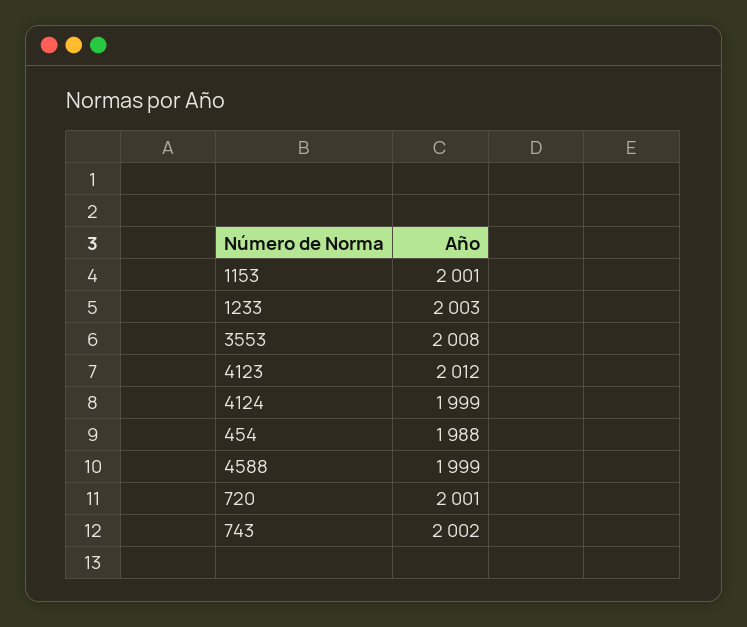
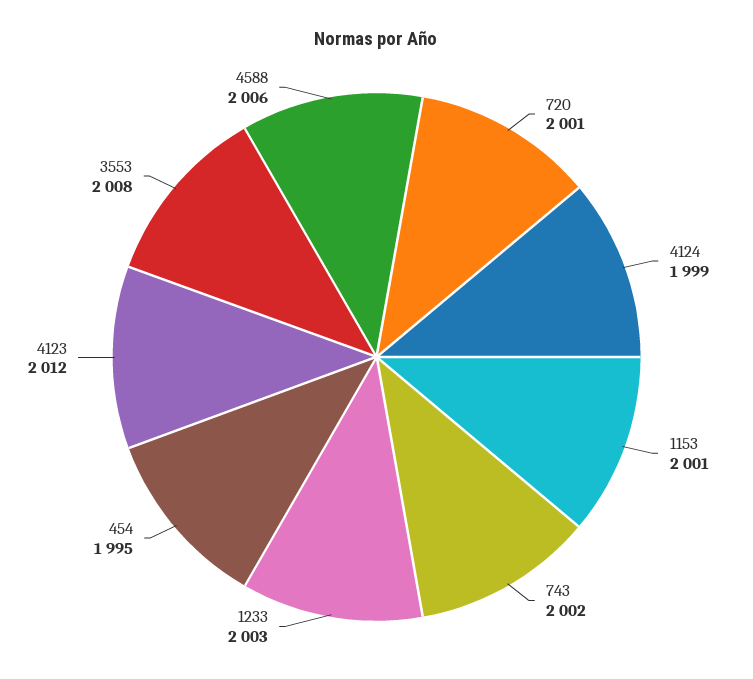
454: 1988 -> 1995
4588: 1999 -> 2006

